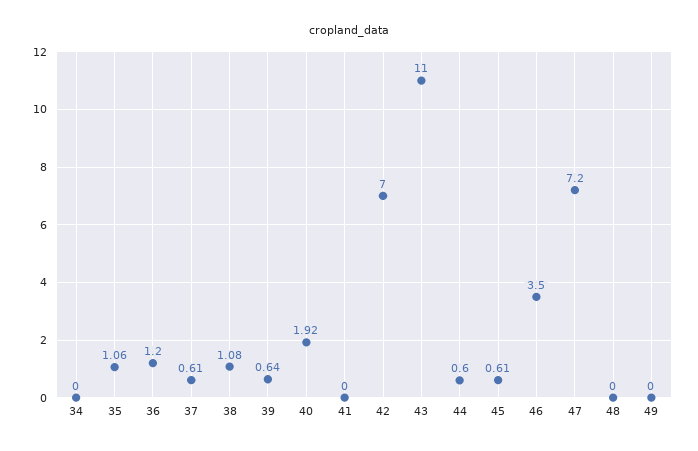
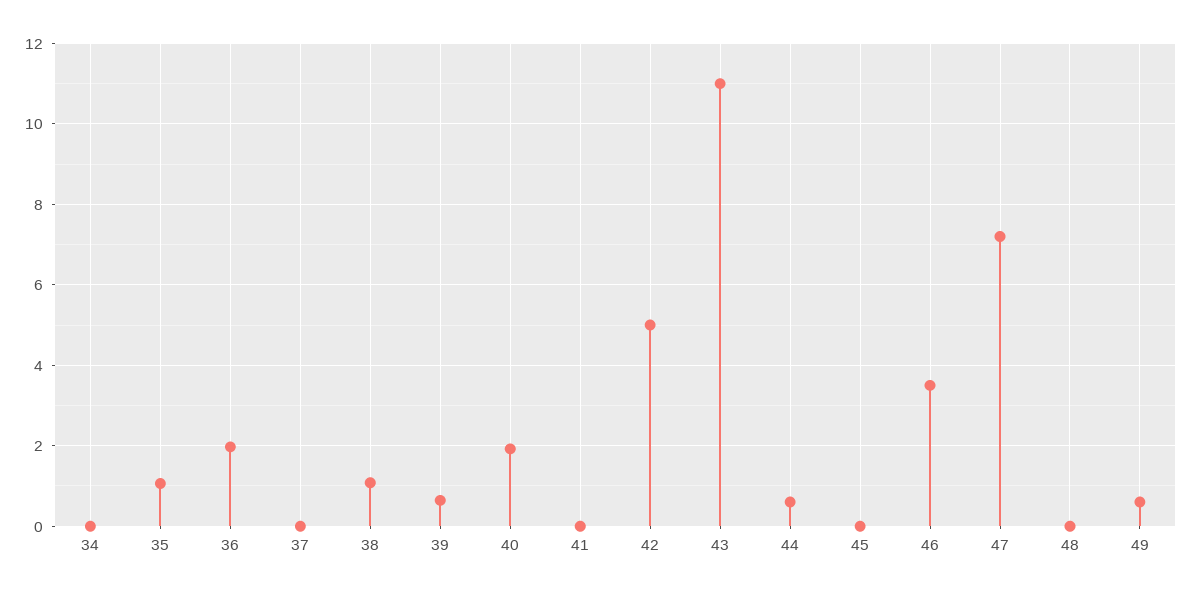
36: 1.2 -> 2
37: 0.61 -> 0
42: 7 -> 5
45: 0.61 -> 0
49: 0 -> 0.6

